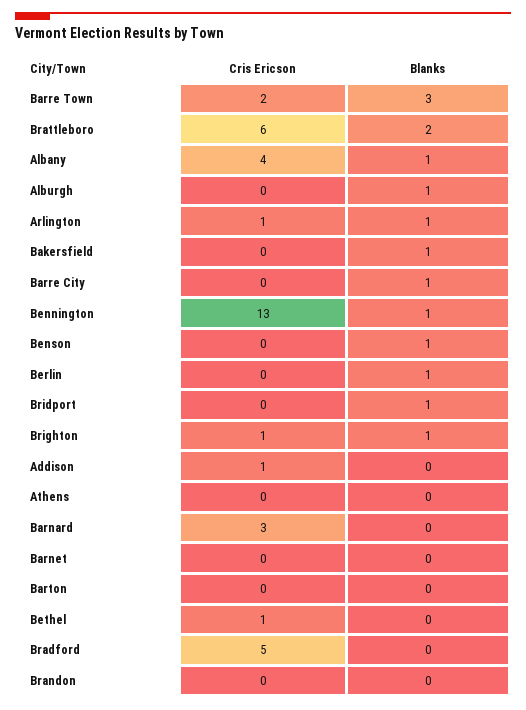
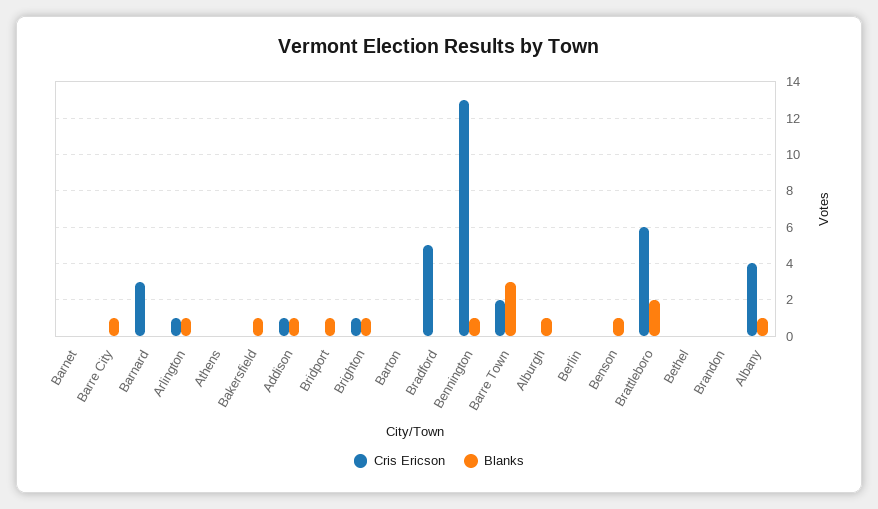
Blanks, Berlin: 1 -> 0
Blanks, Addison: 0 -> 1
Cris Ericson, Bethel: 1 -> 0

